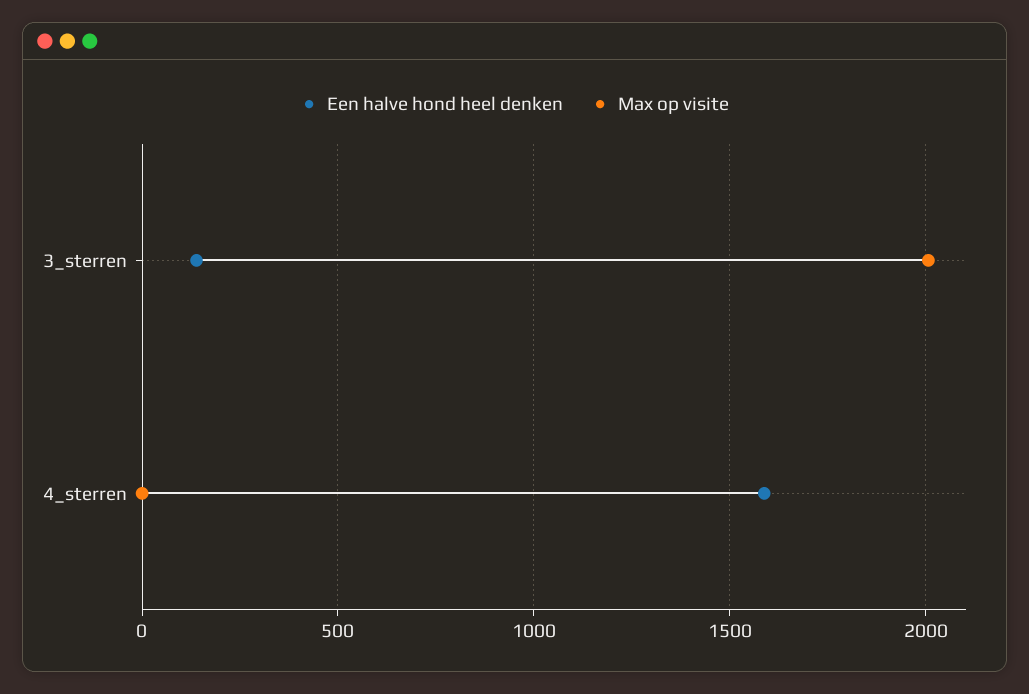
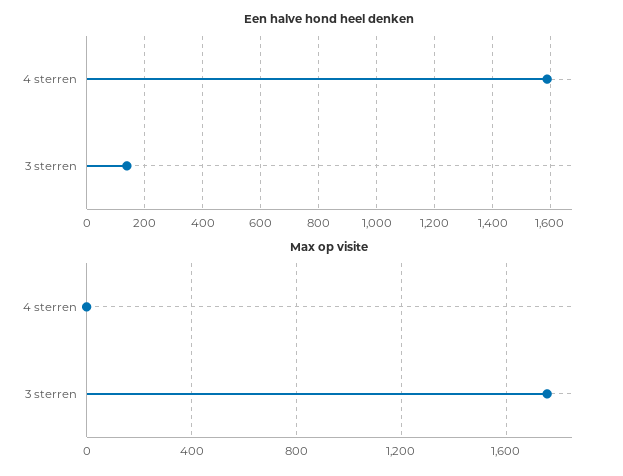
Max op visite, 3_sterren: 2000 -> 1750

